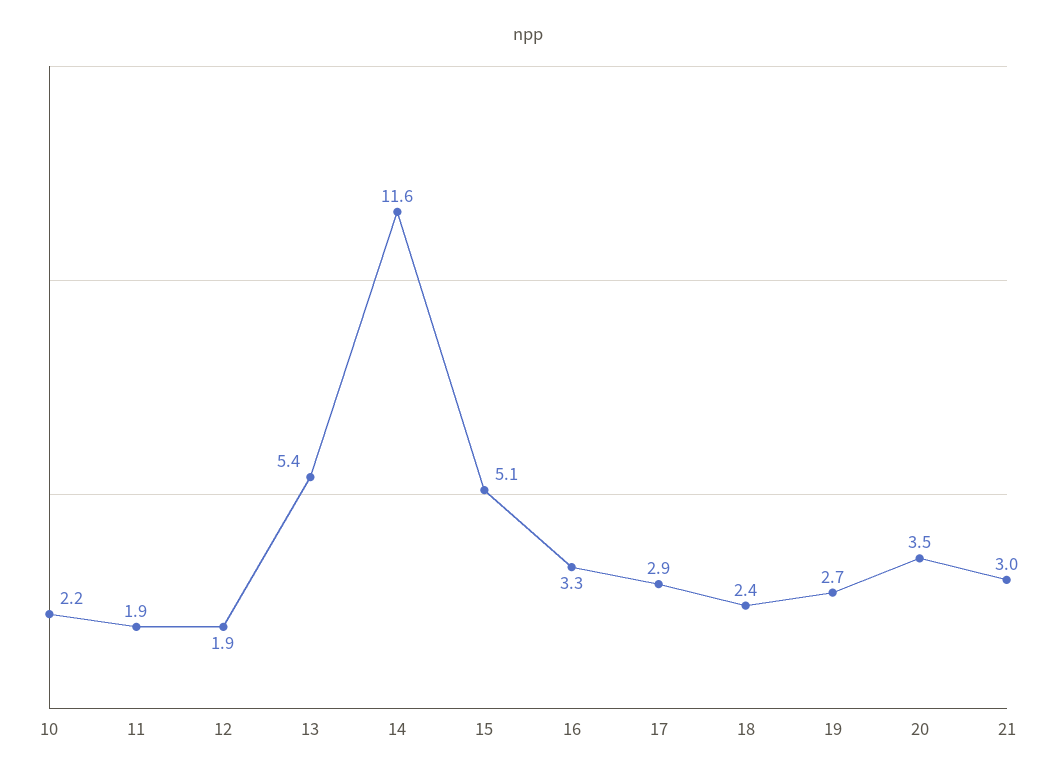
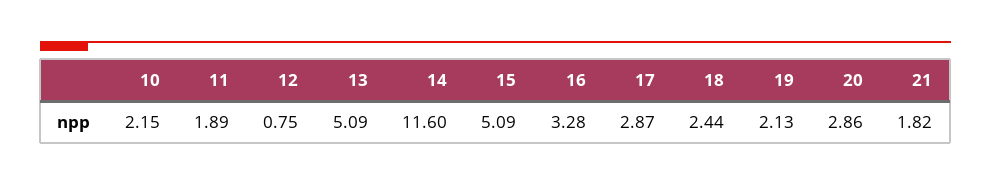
12: 1.9 -> 0.75
13: 5.4 -> 5.09
19: 2.7 -> 2.13
20: 3.5 -> 2.86
21: 3 -> 1.82

